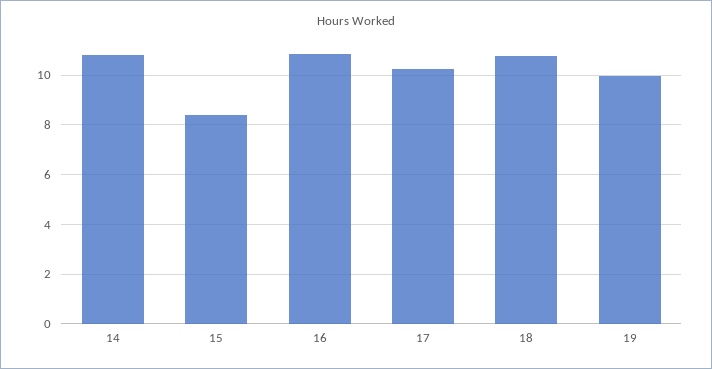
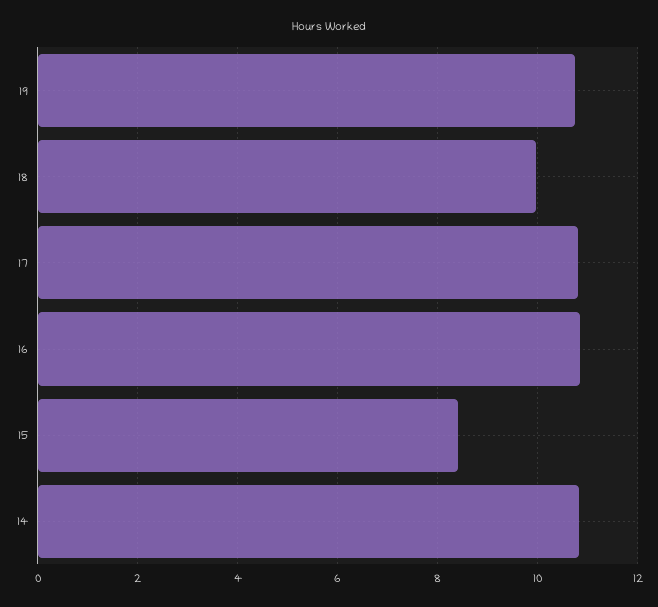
17: 10.25 -> 10.8
18: 10.75 -> 10
19: 10 -> 10.8

